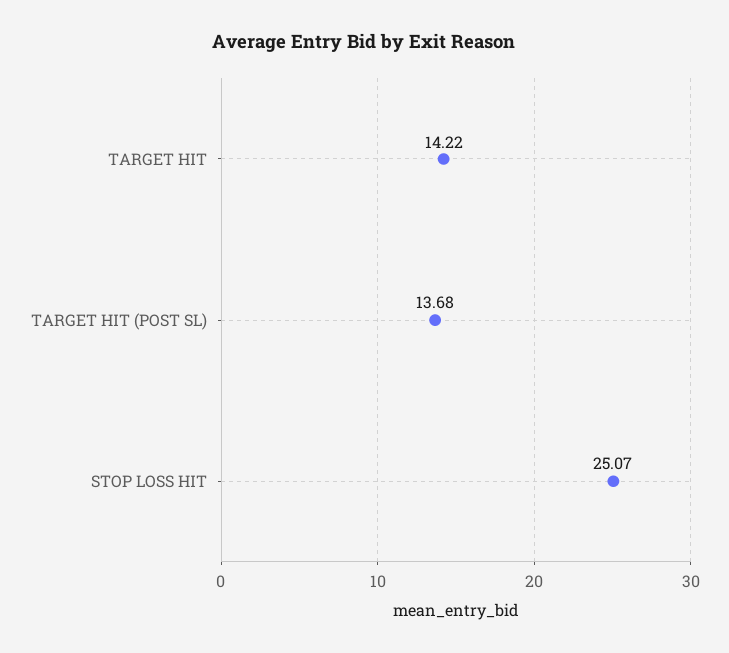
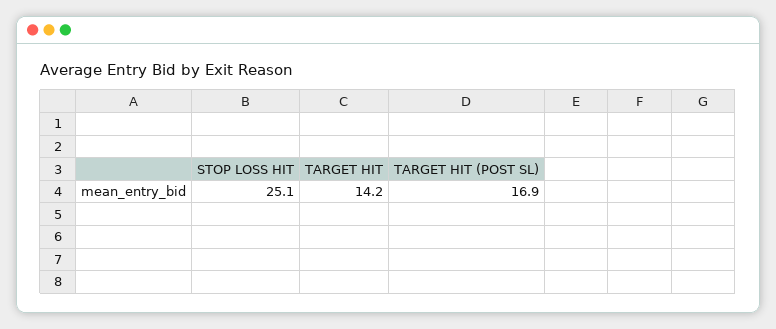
TARGET HIT (POST SL): 13.68 -> 16.9

